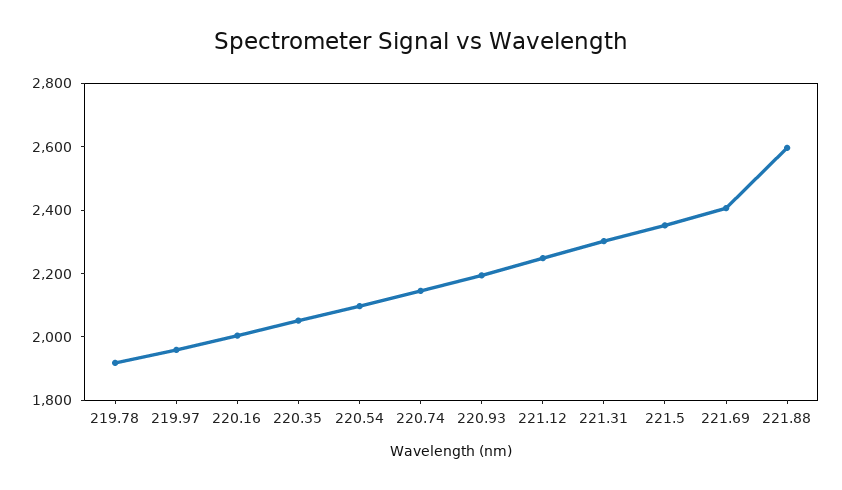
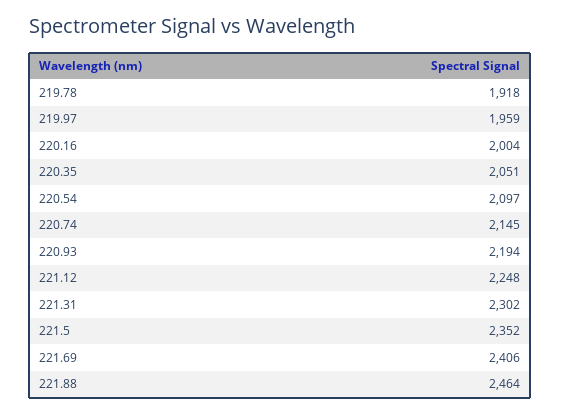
221.88: 2600 -> 2464

